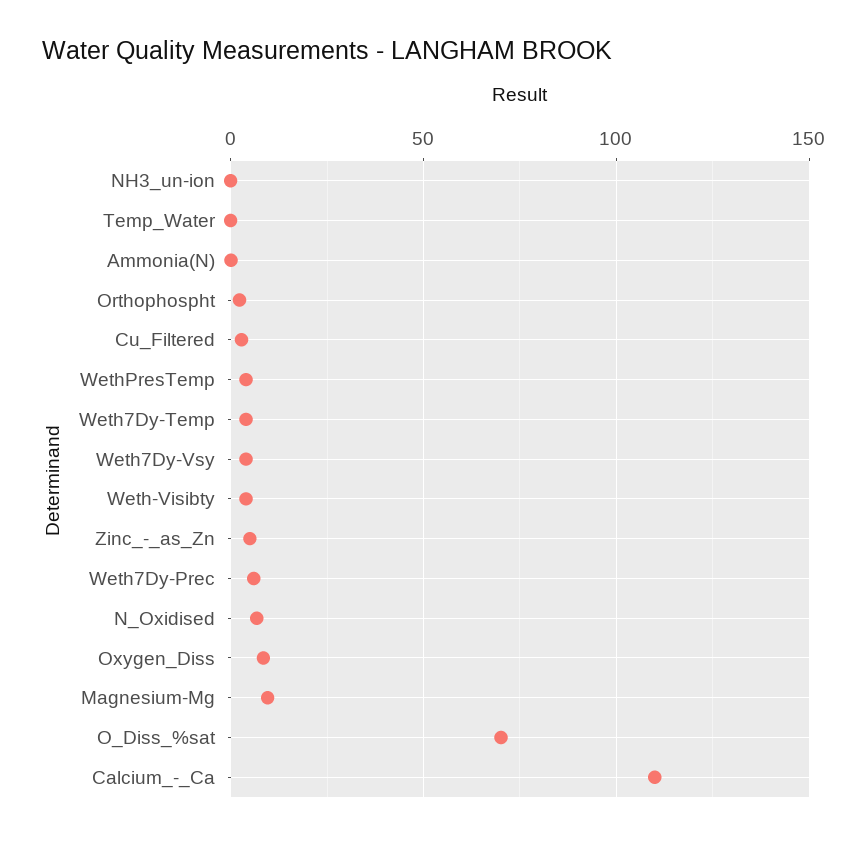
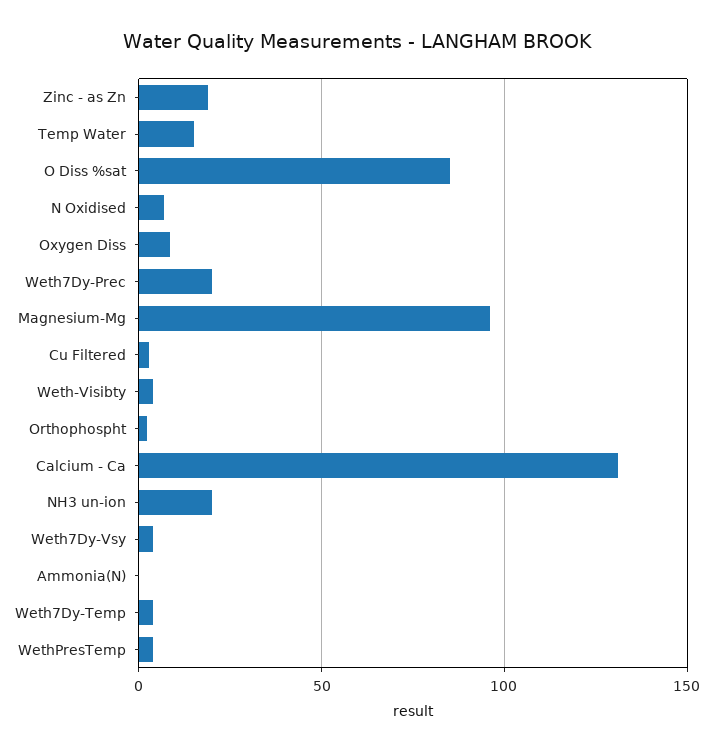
NH3_un-ion: 0 -> 20
Temp_Water: 0 -> 15
Zinc_-_as_Zn: 5 -> 20
Weth7Dy-Prec: 5 -> 20
Magnesium-Mg: 10 -> 95
O_Diss_%sat: 70 -> 85
Calcium_-_Ca: 110 -> 130

